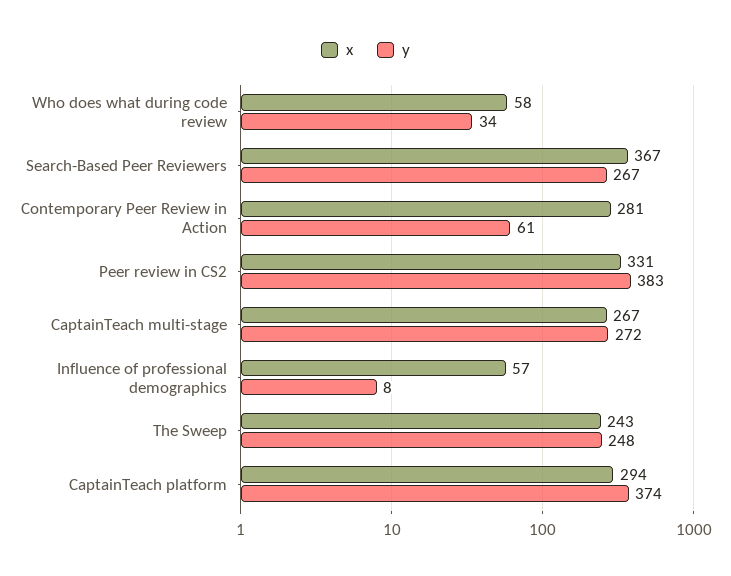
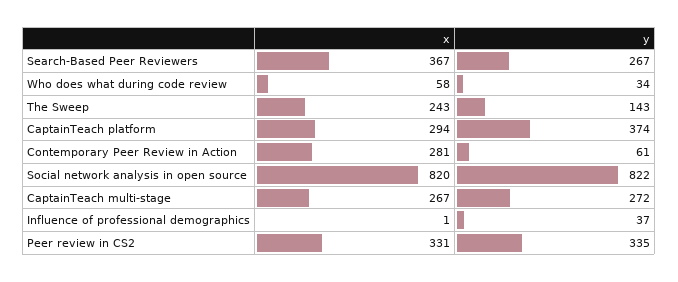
y, Peer review in CS2: 383 -> 335
x, Influence of professional demographics: 57 -> 1
y, Influence of professional demographics: 8 -> 37
y, The Sweep: 248 -> 143
x, Social network analysis in open source: none -> 820
y, Social network analysis in open source: none -> 822

